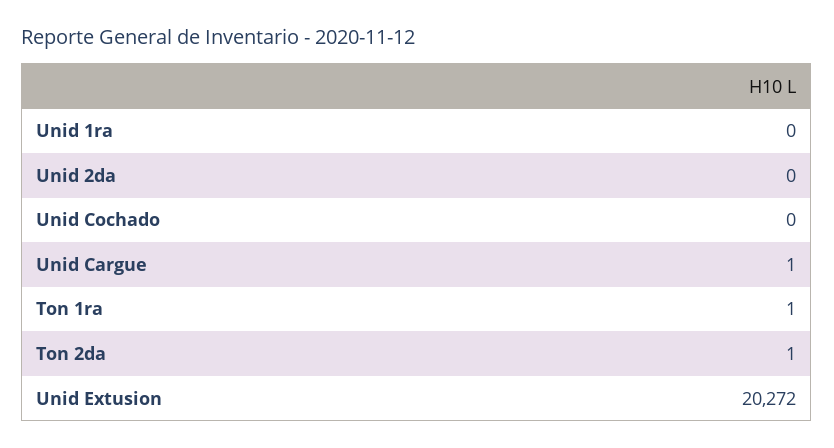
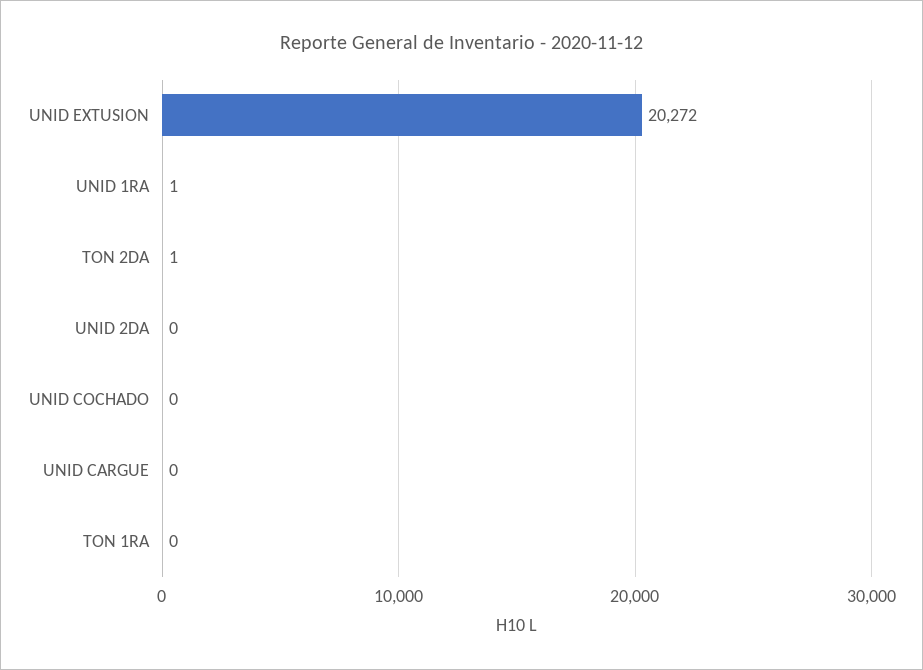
Unid 1ra: 0 -> 1
Unid Cargue: 1 -> 0
Ton 1ra: 1 -> 0

